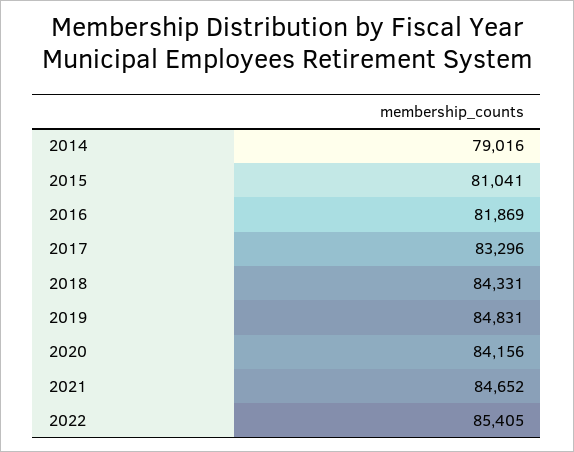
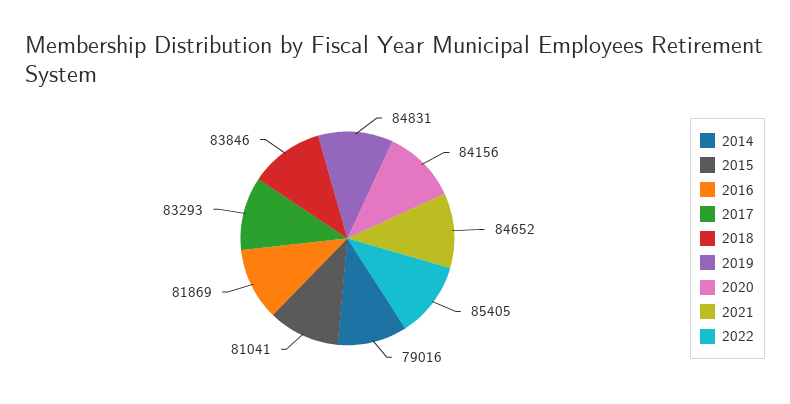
2017: 83296 -> 83293
2018: 84331 -> 83846

